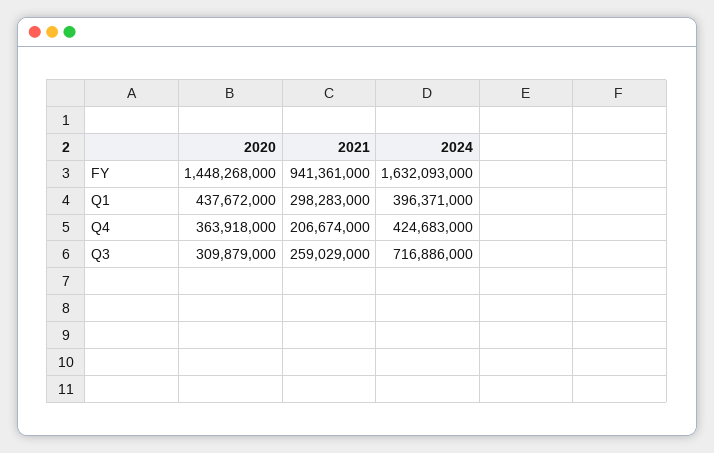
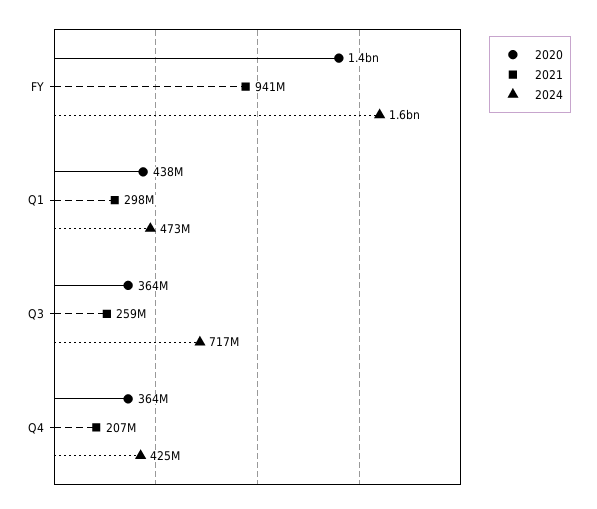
2024, Q1: 396371000 -> 473000000
2020, Q3: 309879000 -> 364000000

